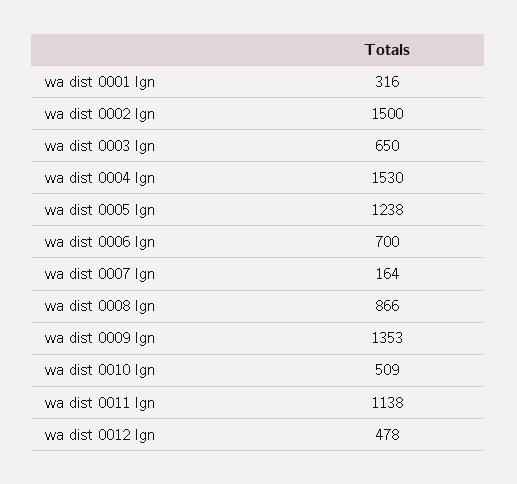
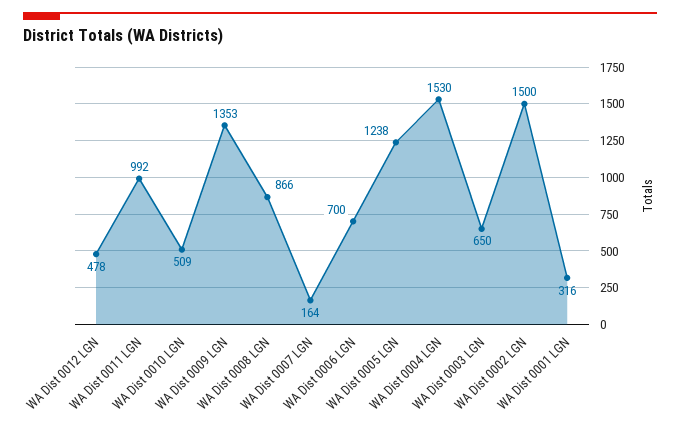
wa dist 0011 lgn: 1138 -> 992

